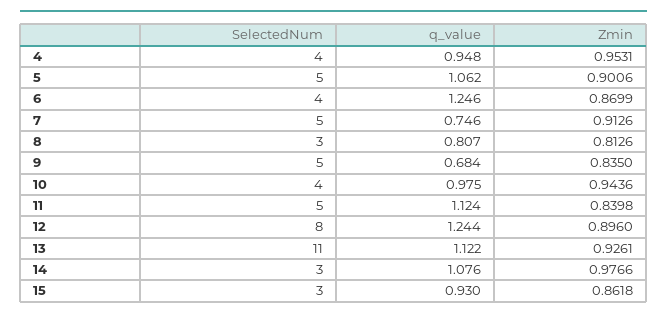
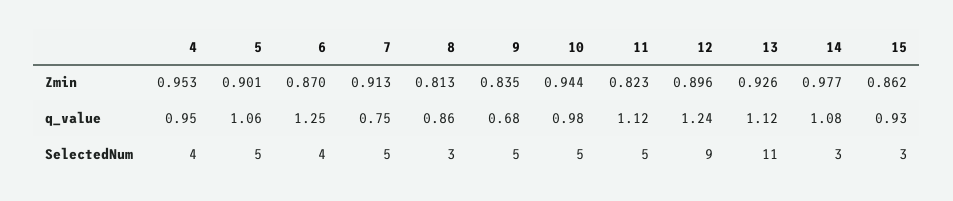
q_value, 8: 0.807 -> 0.86
SelectedNum, 10: 4 -> 5
Zmin, 11: 0.8398 -> 0.823
SelectedNum, 12: 8 -> 9

